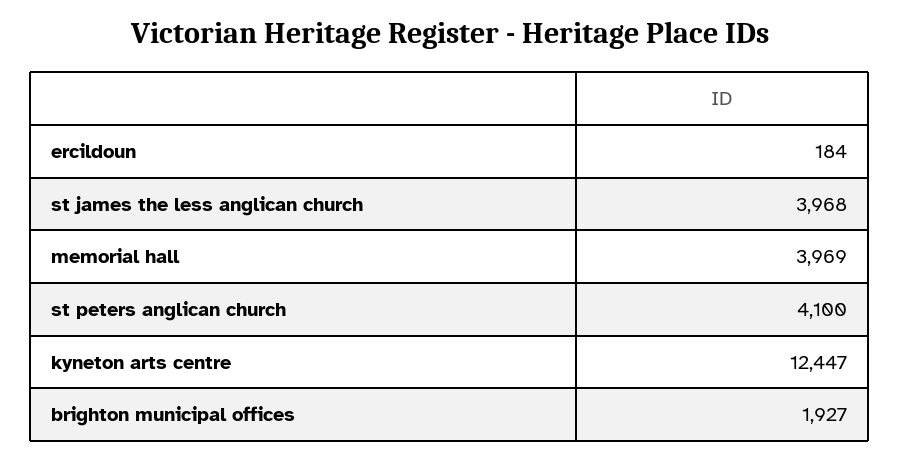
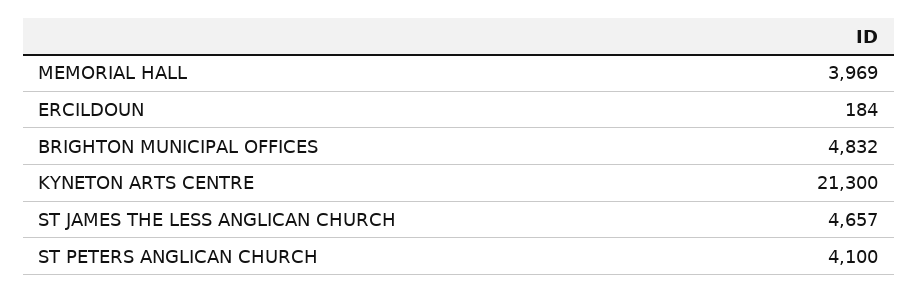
st james the less anglican church: 3968 -> 4657
kyneton arts centre: 12447 -> 21300
brighton municipal offices: 1927 -> 4832

